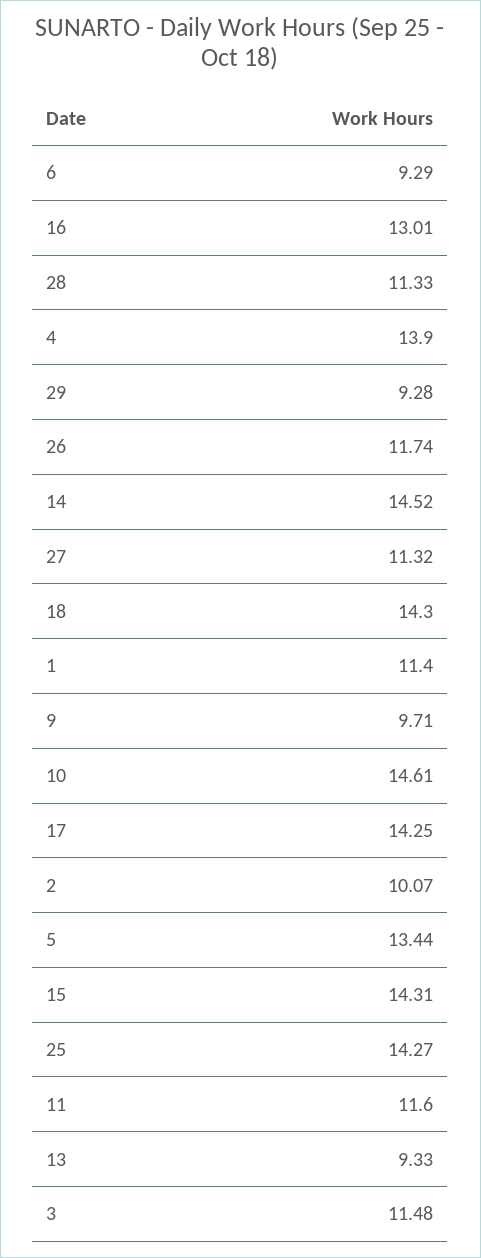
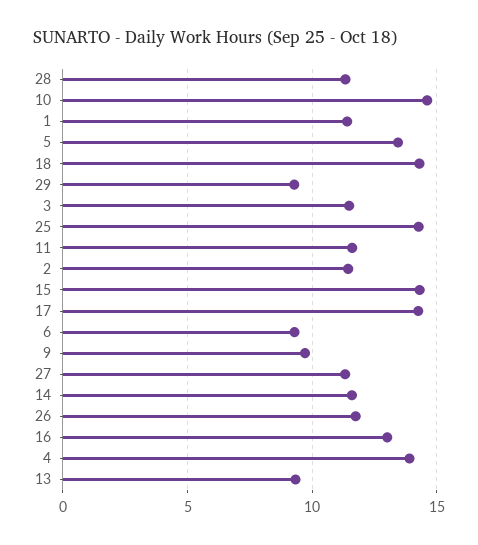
14: 14.52 -> 11.5
2: 10.07 -> 11.5

